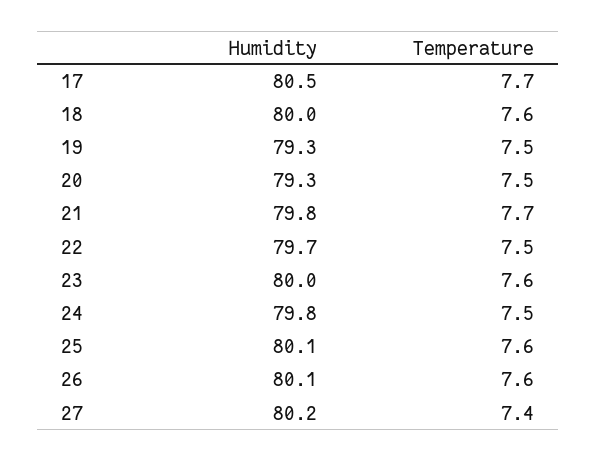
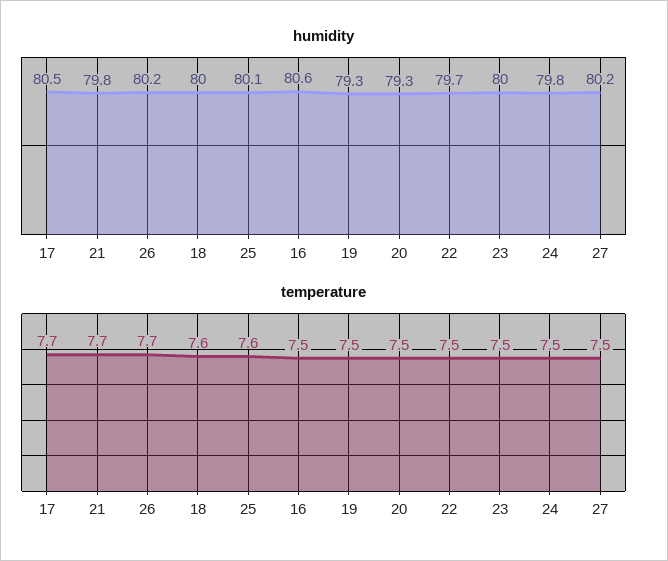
Temperature, 23: 7.6 -> 7.5
Humidity, 26: 80.1 -> 80.2
Temperature, 26: 7.6 -> 7.7
Temperature, 27: 7.4 -> 7.5
Humidity, 16: none -> 80.6
Temperature, 16: none -> 7.5

